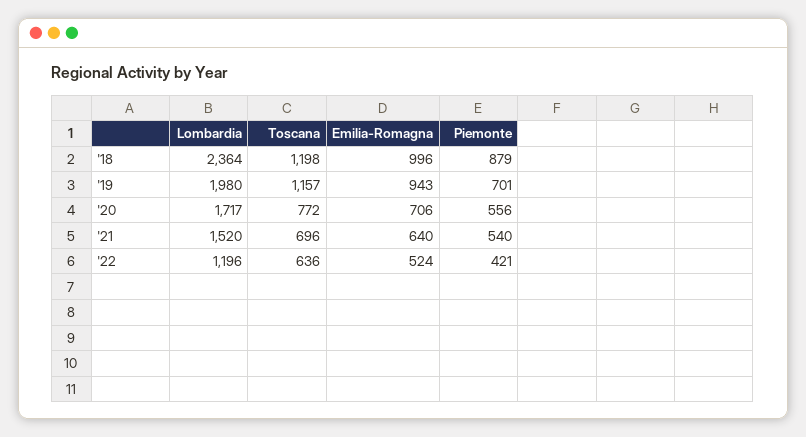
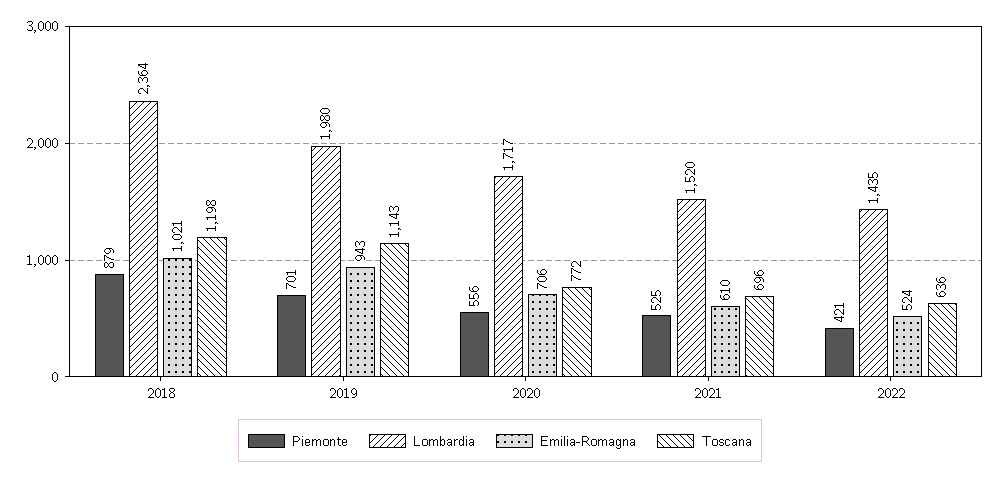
Emilia-Romagna, '18: 996 -> 1021
Toscana, '19: 1157 -> 1143
Emilia-Romagna, '21: 640 -> 610
Piemonte, '21: 540 -> 525
Lombardia, '22: 1196 -> 1435

